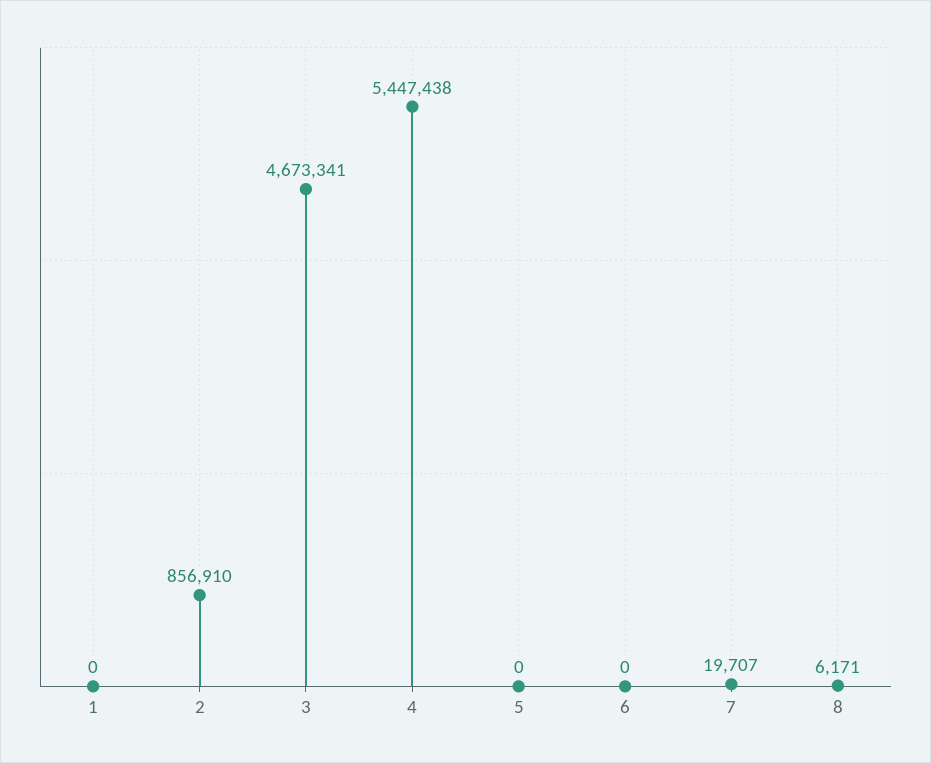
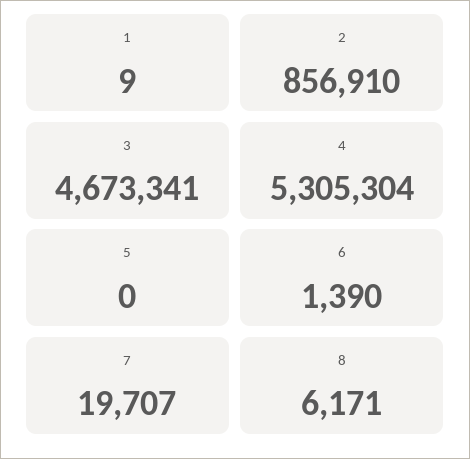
1: 0 -> 9
4: 5447438 -> 5305304
6: 0 -> 1390

